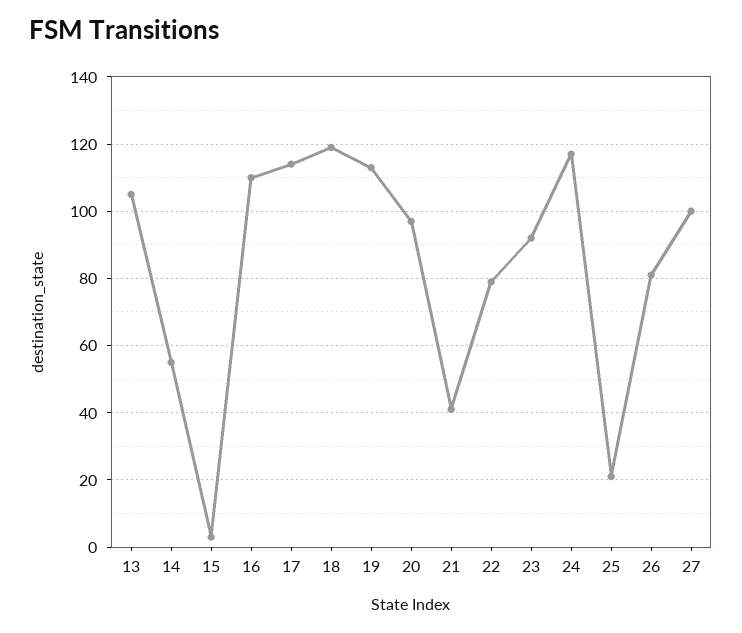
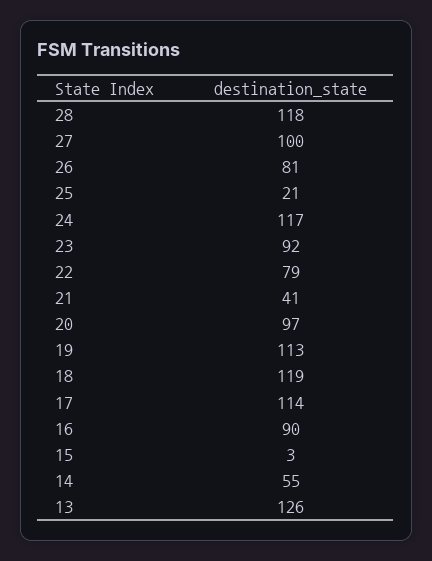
13: 105 -> 126
16: 110 -> 90
28: none -> 118

